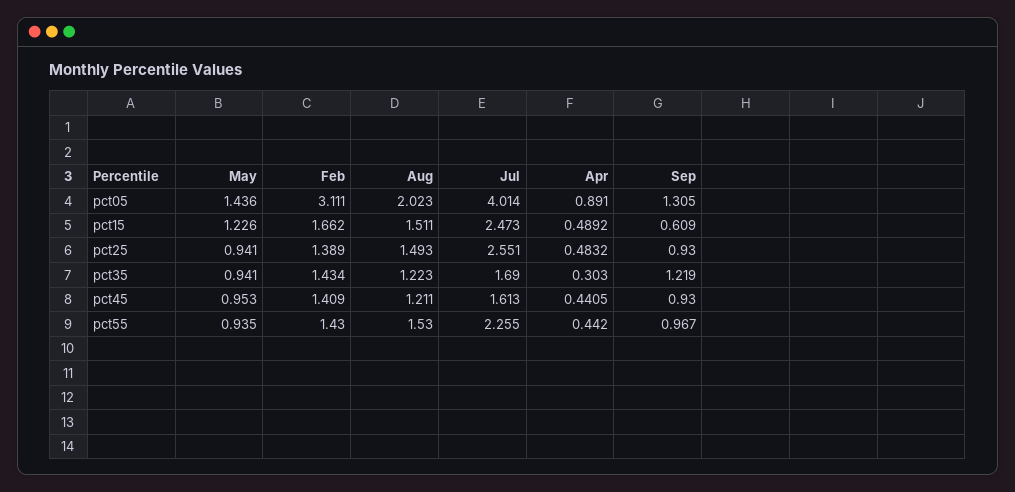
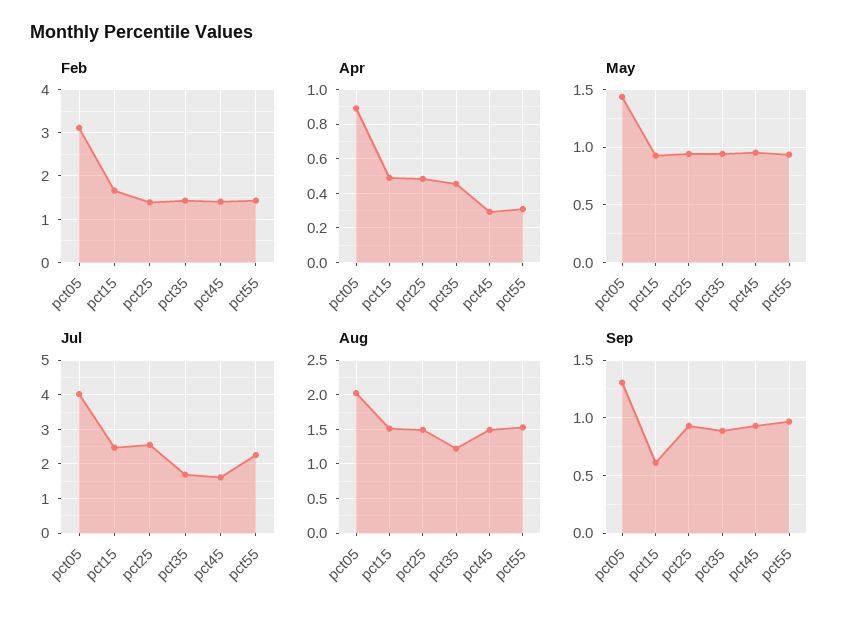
May, pct15: 1.226 -> 0.9
Apr, pct35: 0.303 -> 0.45
Sep, pct35: 1.219 -> 0.9
Aug, pct45: 1.211 -> 1.5
Apr, pct45: 0.4405 -> 0.3
Apr, pct55: 0.442 -> 0.3

